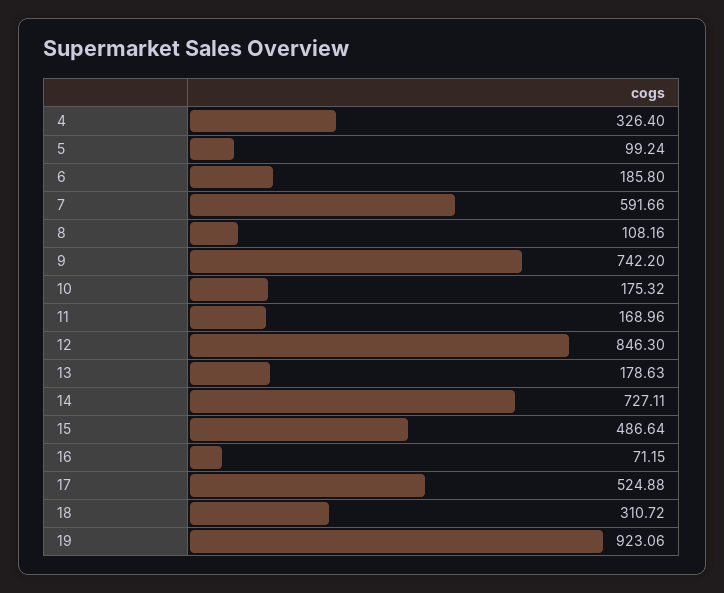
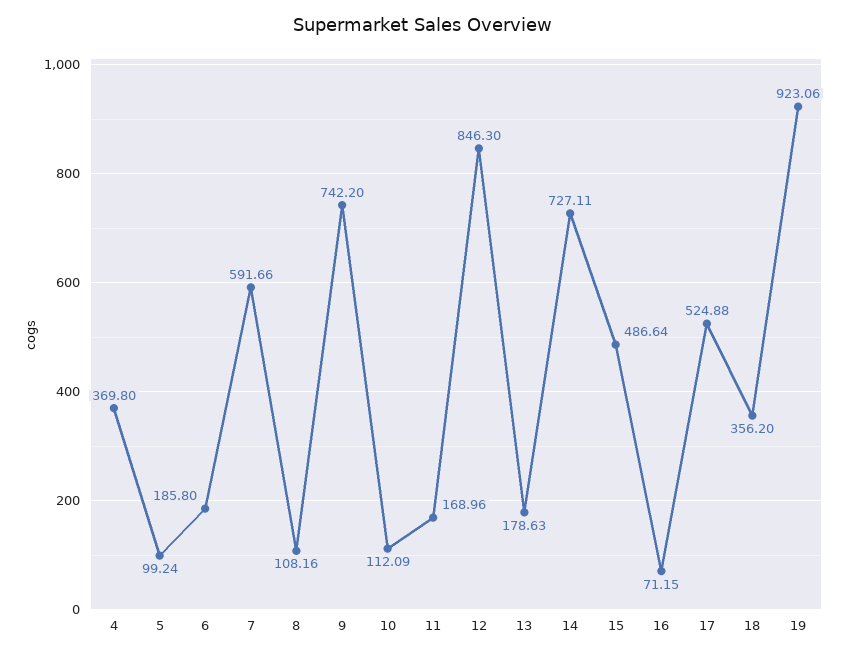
4: 326.4 -> 369.8
10: 175.32 -> 112.09
18: 310.72 -> 356.2

